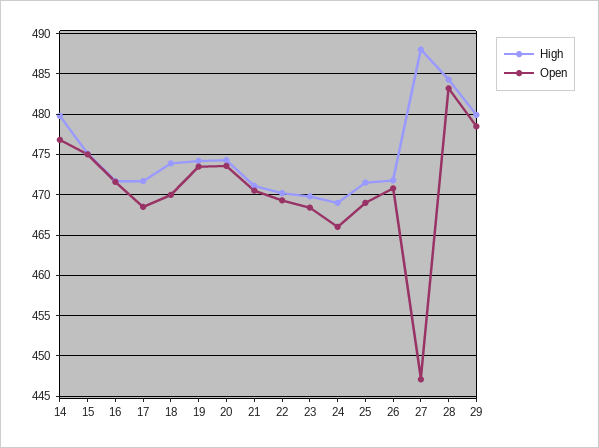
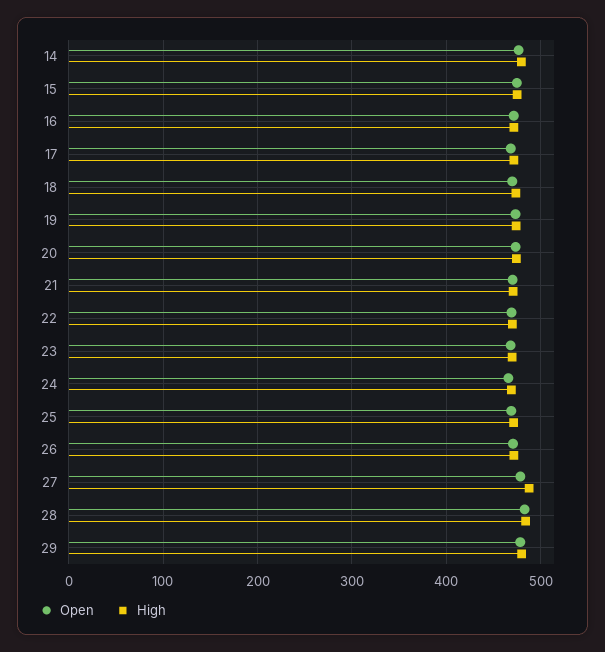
Open, 27: 447 -> 480

